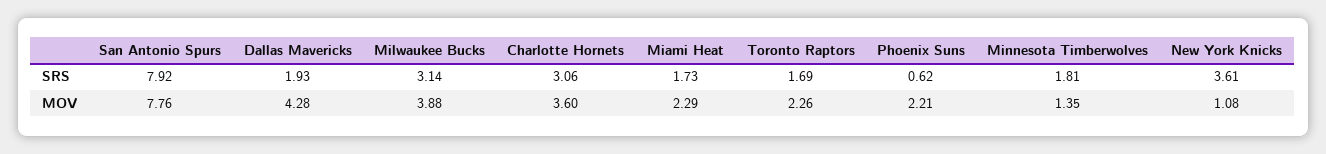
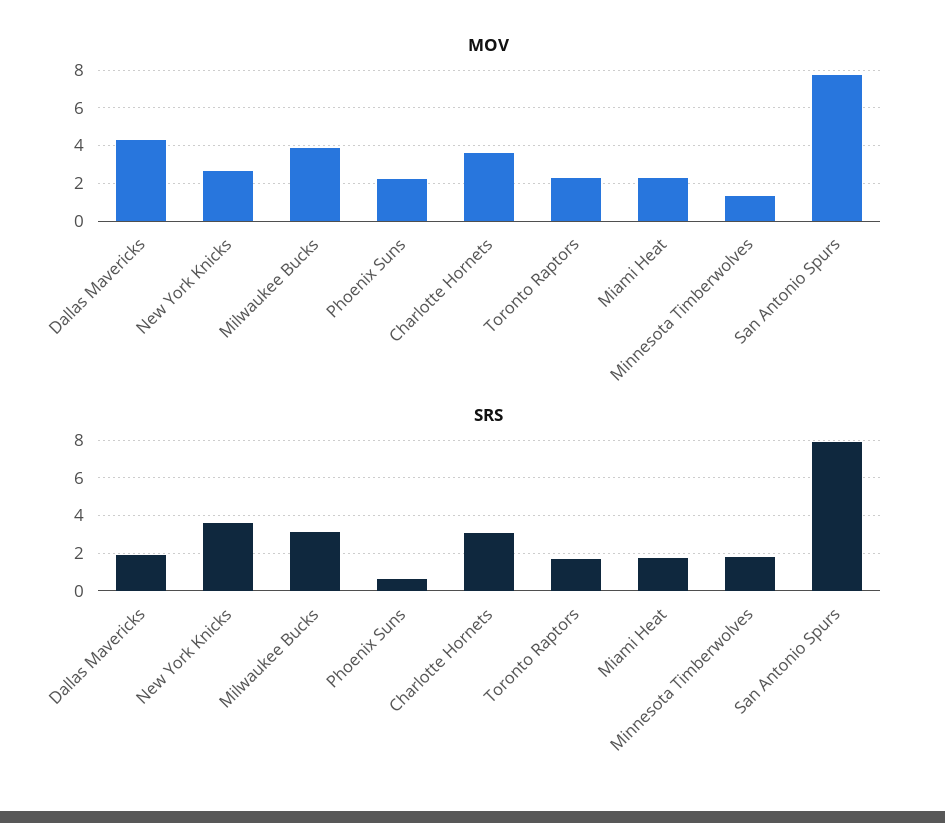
MOV, New York Knicks: 1.08 -> 2.5

